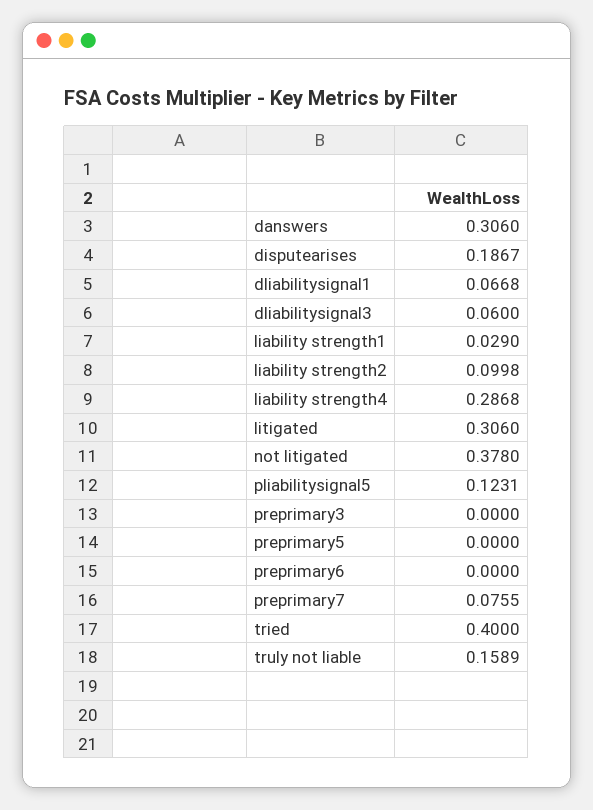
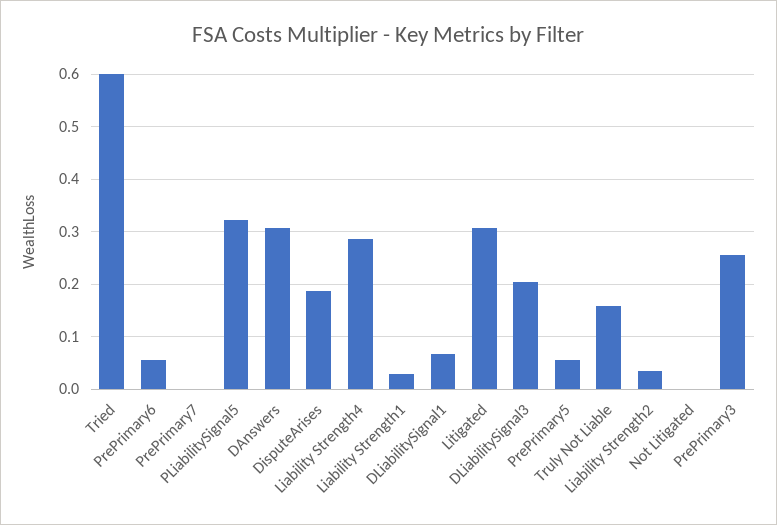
dliabilitysignal3: 0.06 -> 0.2
liability strength2: 0.0998 -> 0.04
not litigated: 0.378 -> 0
pliabilitysignal5: 0.1231 -> 0.32
preprimary3: 0 -> 0.26
preprimary5: 0 -> 0.06
preprimary6: 0 -> 0.06
preprimary7: 0.0755 -> 0
tried: 0.4 -> 0.6

